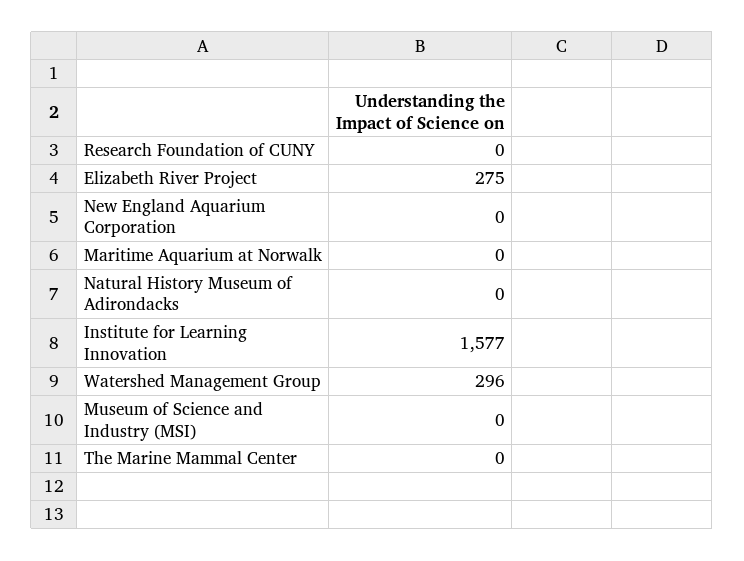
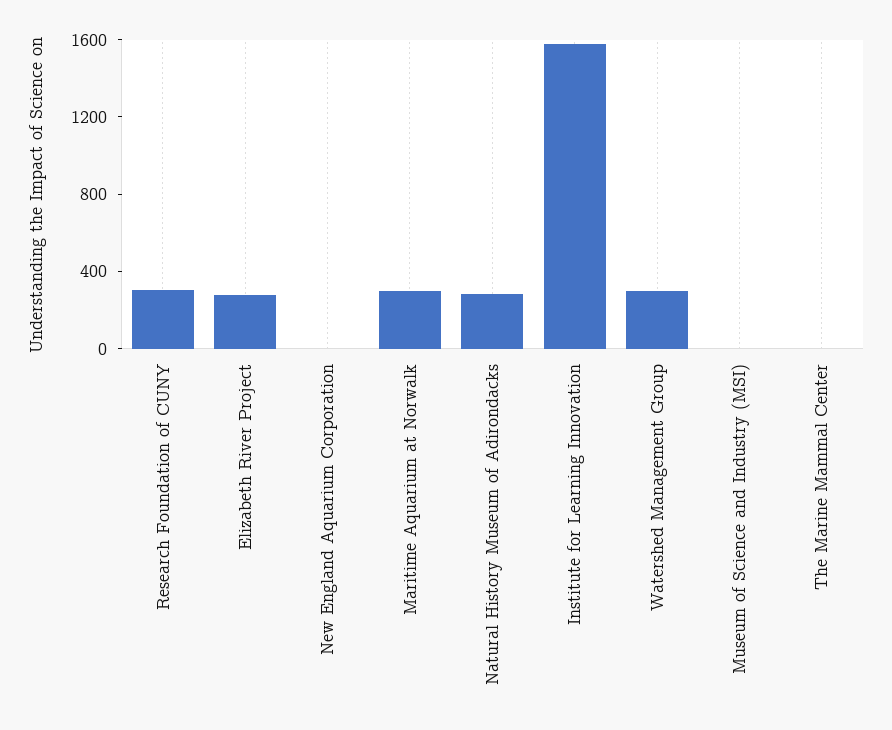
Research Foundation of CUNY: 0 -> 300
Maritime Aquarium at Norwalk: 0 -> 300
Natural History Museum of Adirondacks: 0 -> 300

